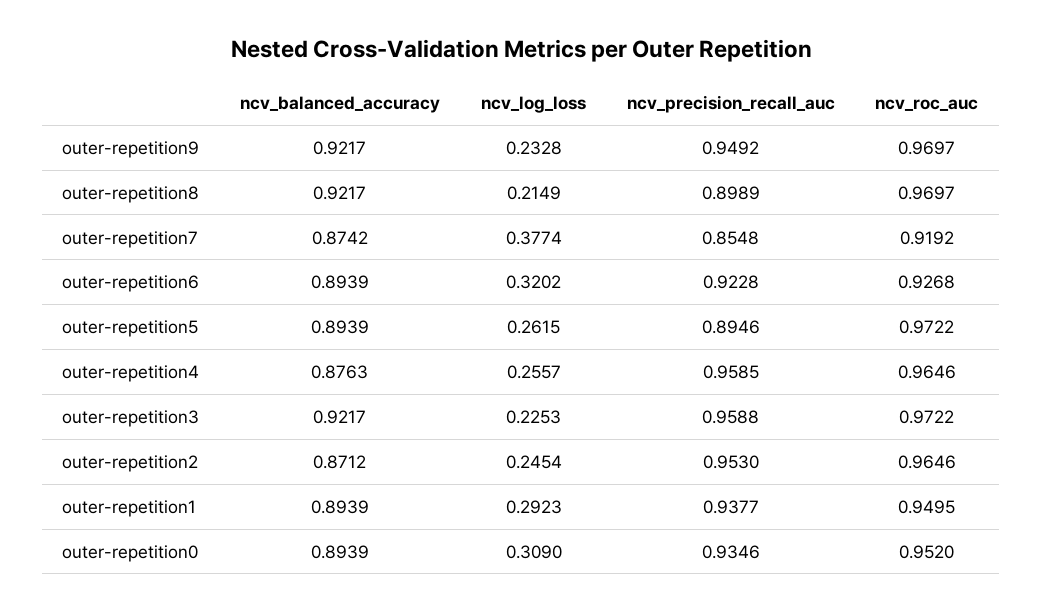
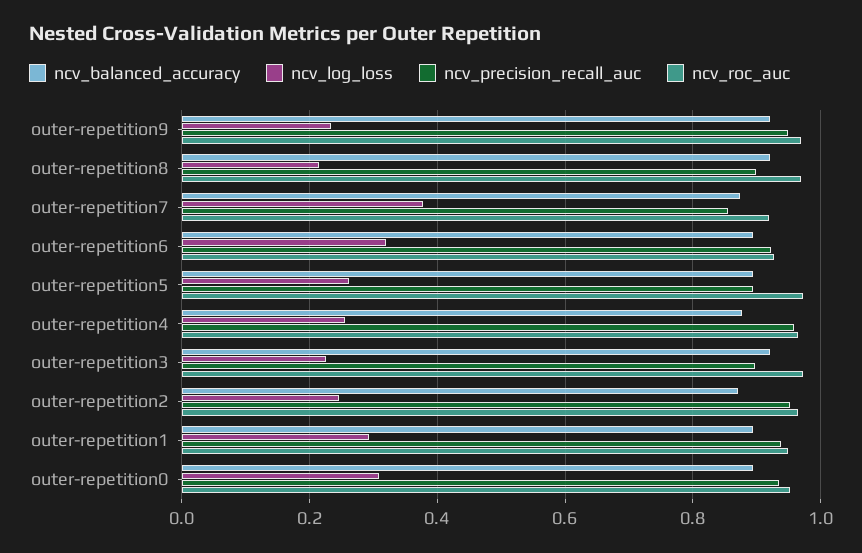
ncv_precision_recall_auc, outer-repetition3: 0.9588 -> 0.9

